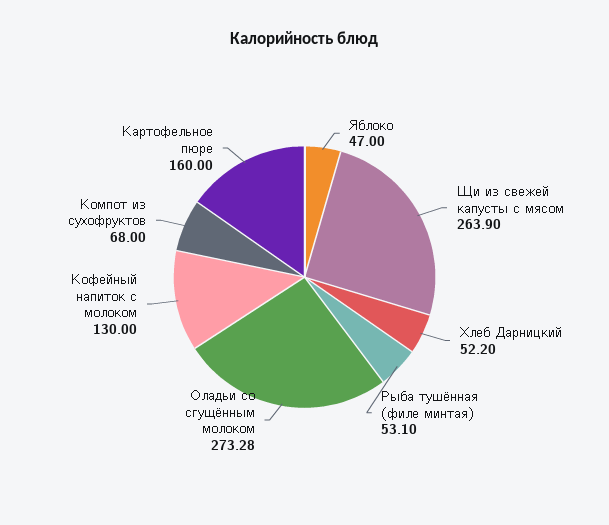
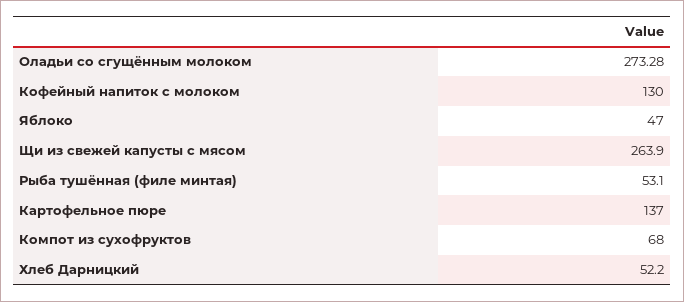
Картофельное пюре: 160 -> 137

